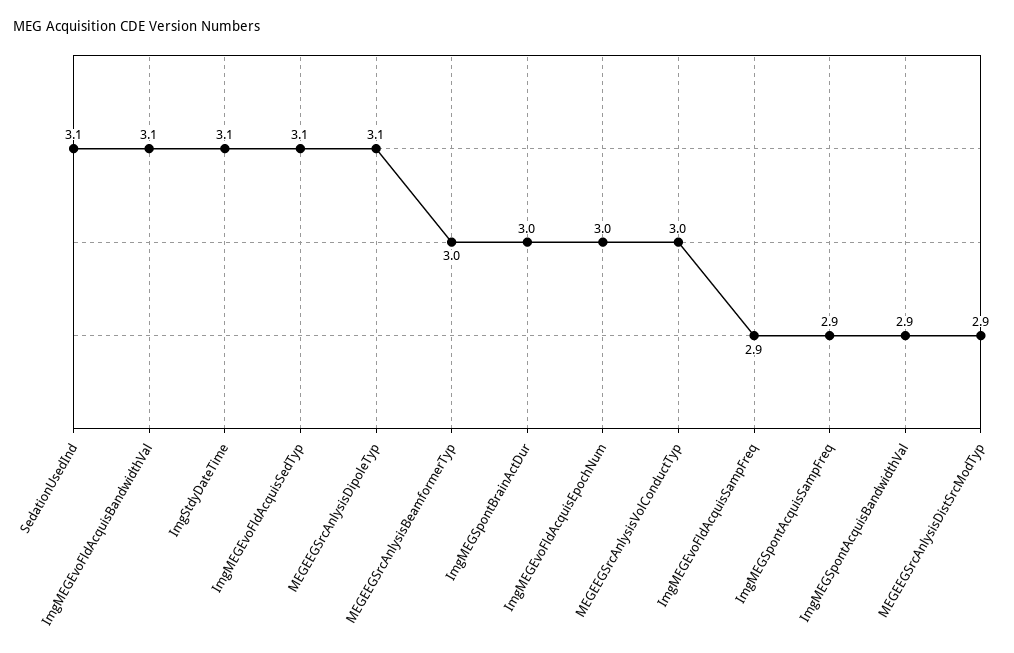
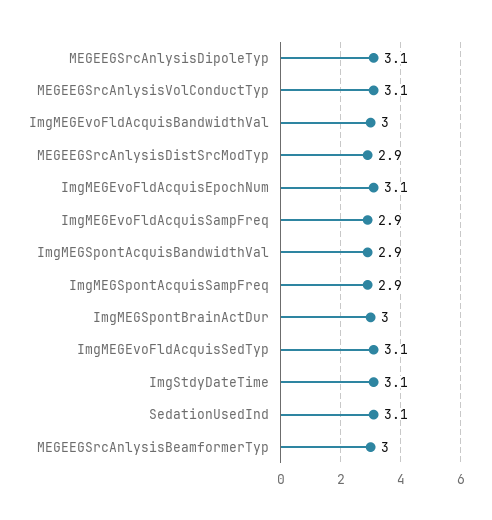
ImgMEGEvoFldAcquisBandwidthVal: 3.1 -> 3
ImgMEGEvoFldAcquisEpochNum: 3 -> 3.1
MEGEEGSrcAnlysisVolConductTyp: 3 -> 3.1

